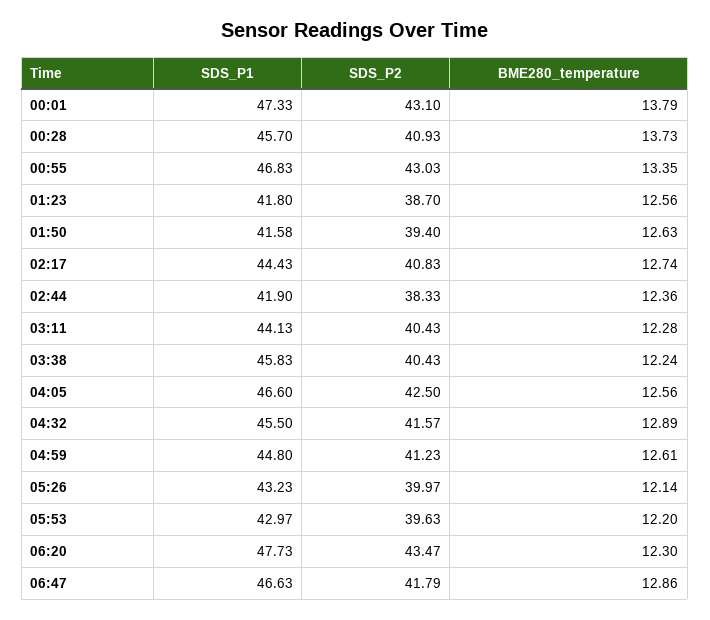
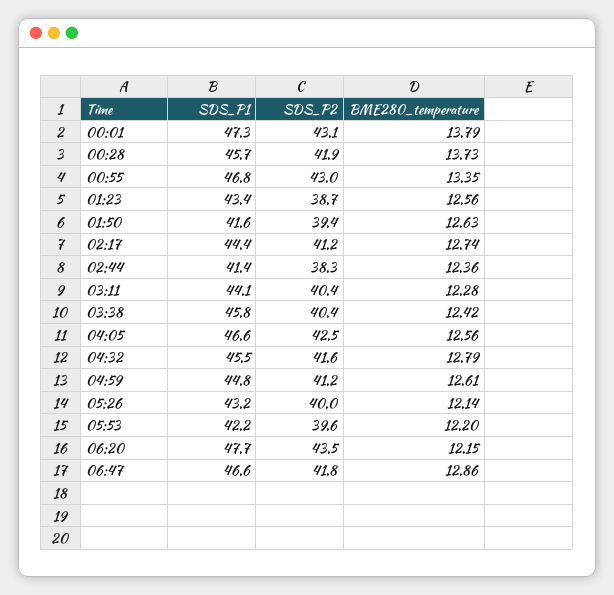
SDS_P2, 00:28: 40.93 -> 41.9
SDS_P1, 01:23: 41.8 -> 43.4
SDS_P2, 02:17: 40.83 -> 41.2
SDS_P1, 02:44: 41.9 -> 41.4
BME280_temperature, 03:38: 12.24 -> 12.42
BME280_temperature, 04:32: 12.89 -> 12.79
SDS_P1, 05:53: 42.97 -> 42.2
BME280_temperature, 06:20: 12.3 -> 12.15

